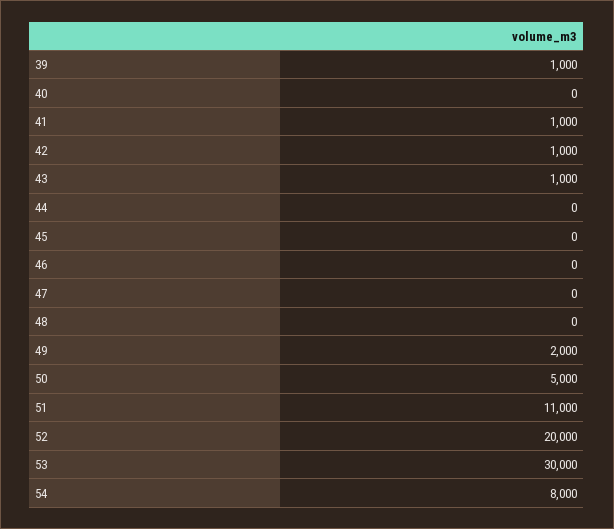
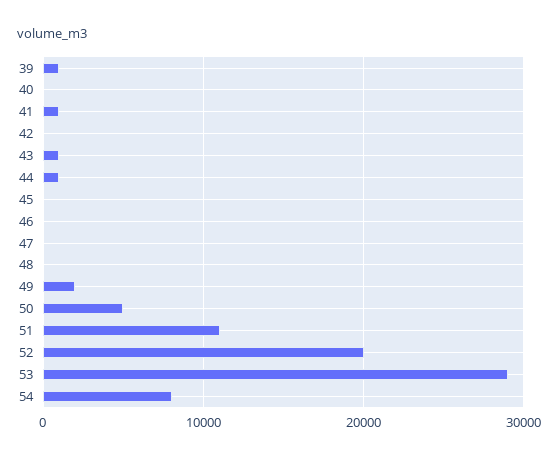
42: 1000 -> 0
44: 0 -> 1000
53: 30000 -> 29000

